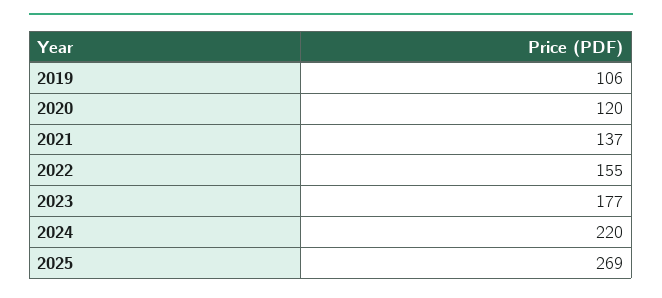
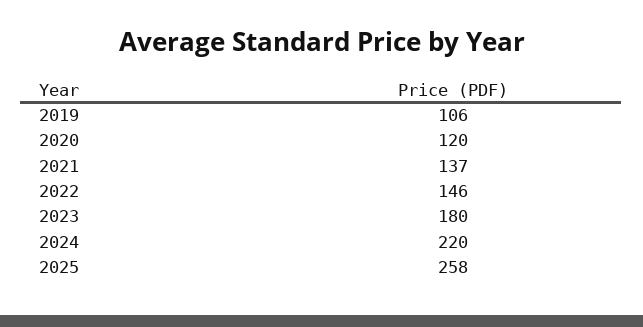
2022: 155 -> 146
2023: 177 -> 180
2025: 269 -> 258

